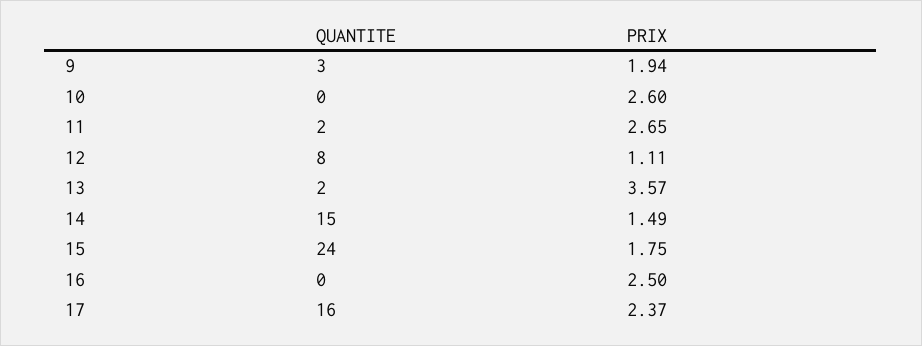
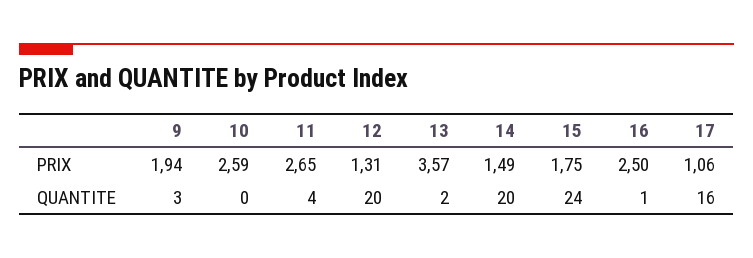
PRIX, 10: 2.6 -> 2.59
QUANTITE, 11: 2 -> 4
QUANTITE, 12: 8 -> 20
PRIX, 12: 1.11 -> 1.31
QUANTITE, 14: 15 -> 20
QUANTITE, 16: 0 -> 1
PRIX, 17: 2.37 -> 1.06

